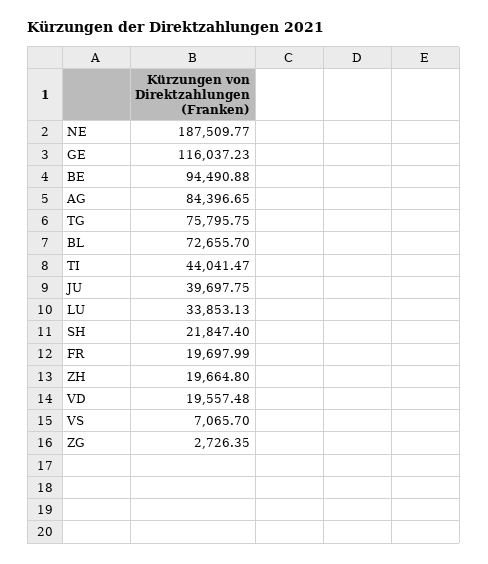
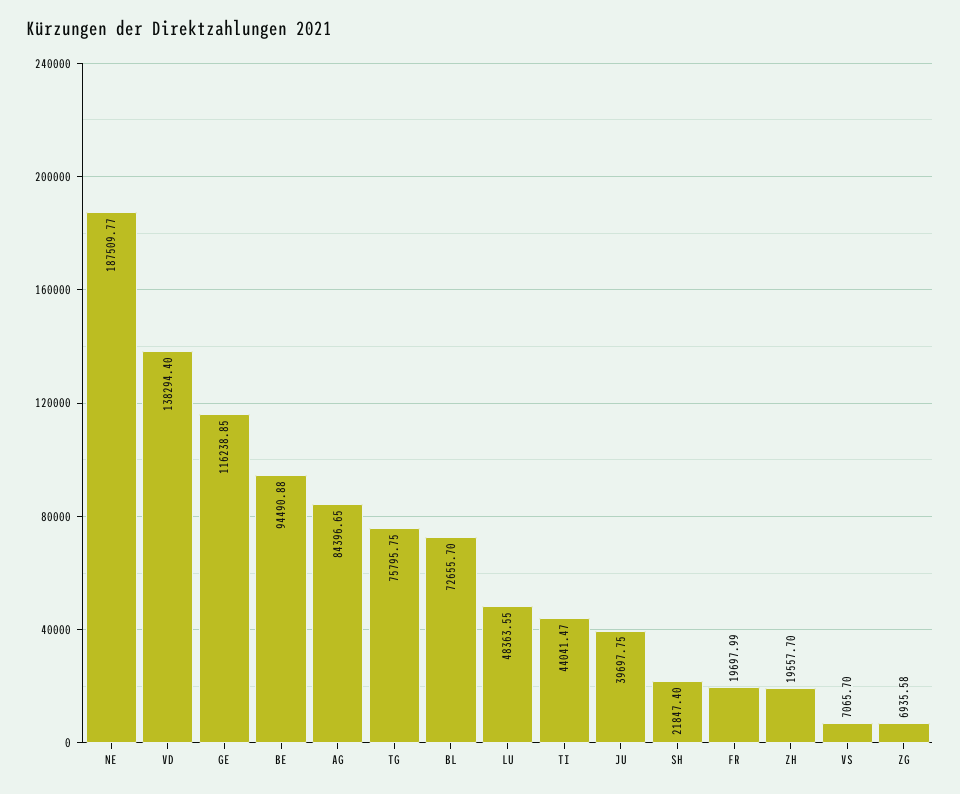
GE: 116037.23 -> 116238.85
LU: 33853.13 -> 48363.55
ZH: 19664.8 -> 19557.7
VD: 19557.48 -> 138294.4
ZG: 2726.35 -> 6935.58

